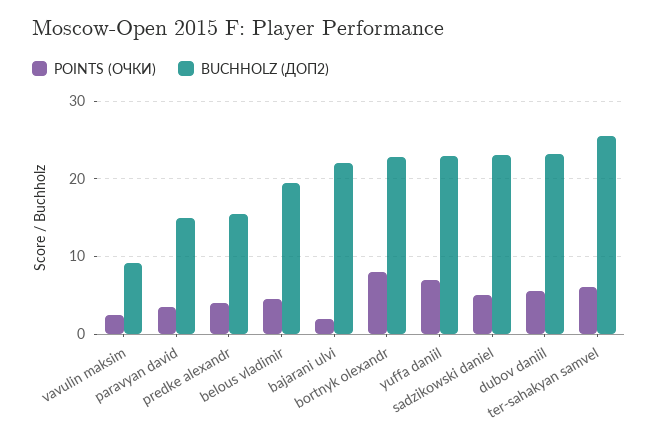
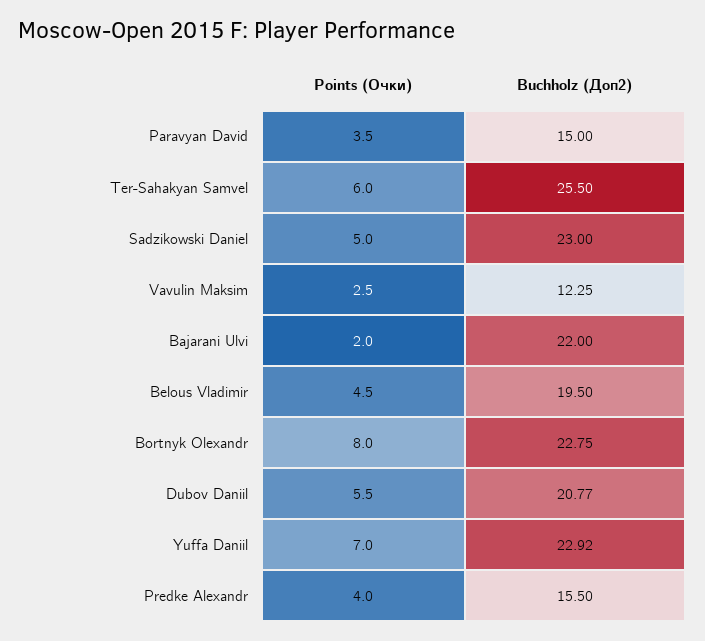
BUCHHOLZ (ДОП2), vavulin maksim: 9 -> 12.25
BUCHHOLZ (ДОП2), dubov daniil: 23 -> 20.77

